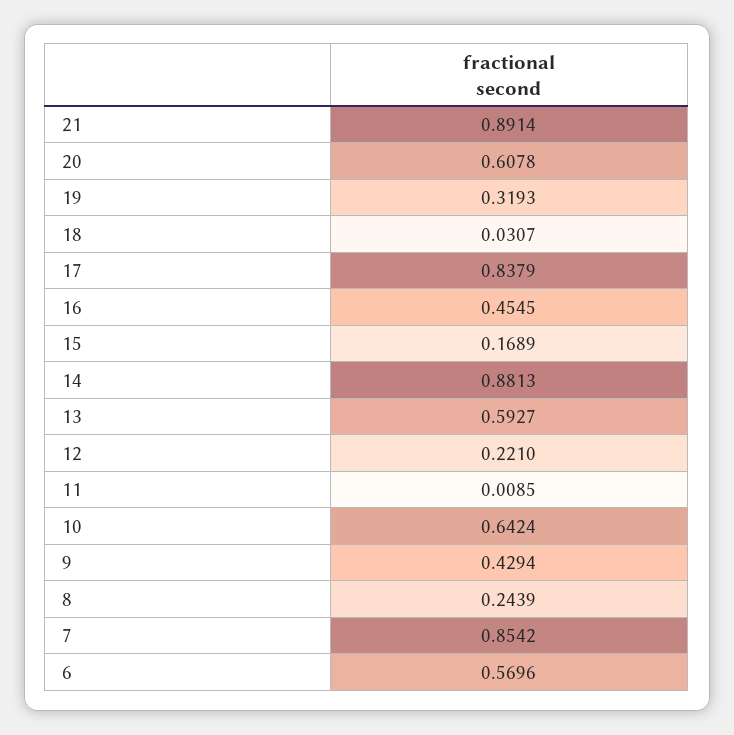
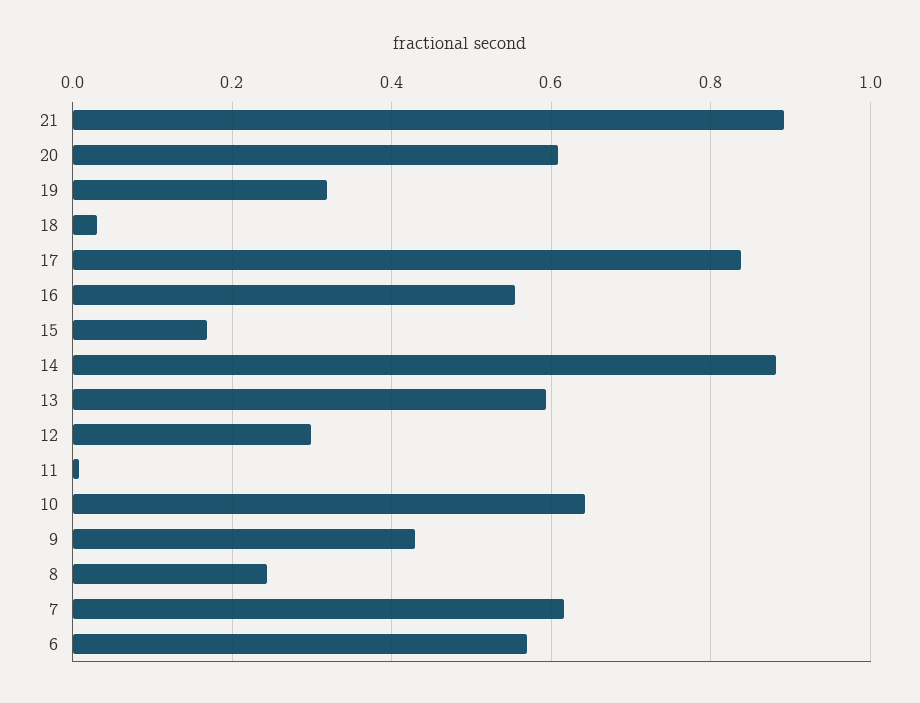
16: 0.4545 -> 0.56
12: 0.221 -> 0.3
7: 0.8542 -> 0.62

